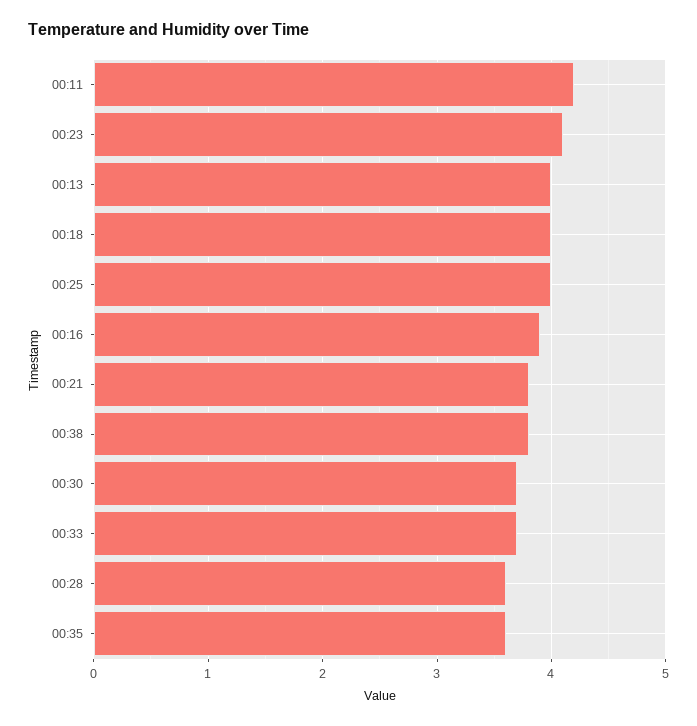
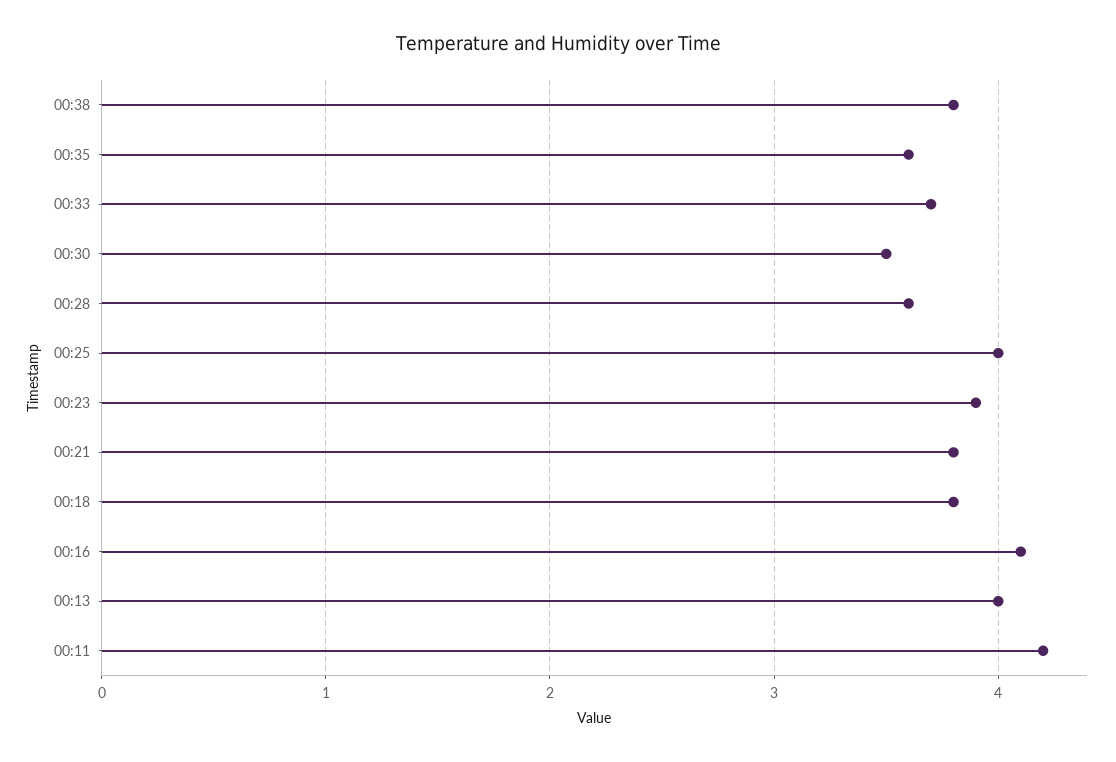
00:23: 4.1 -> 3.9
00:18: 4 -> 3.8
00:16: 3.9 -> 4.1
00:30: 3.7 -> 3.5

